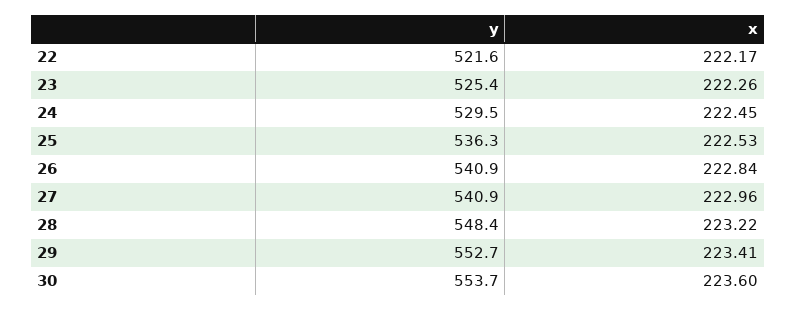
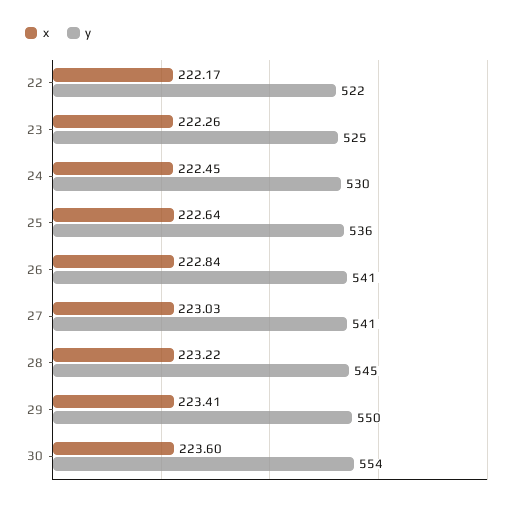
x, 25: 222.53 -> 222.64
x, 27: 222.96 -> 223.03
y, 28: 548.4 -> 545
y, 29: 552.7 -> 550

